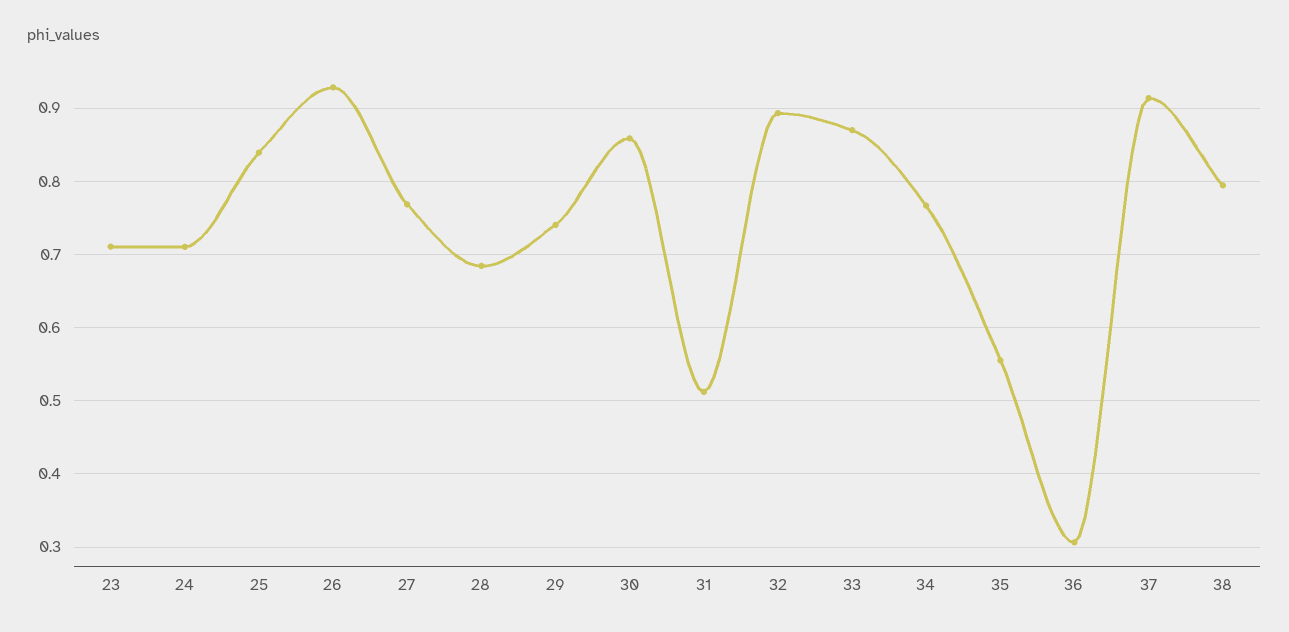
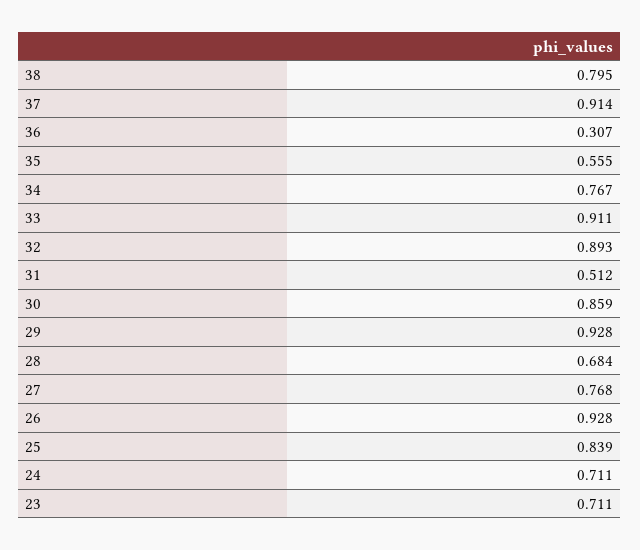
29: 0.74 -> 0.928
33: 0.87 -> 0.911

